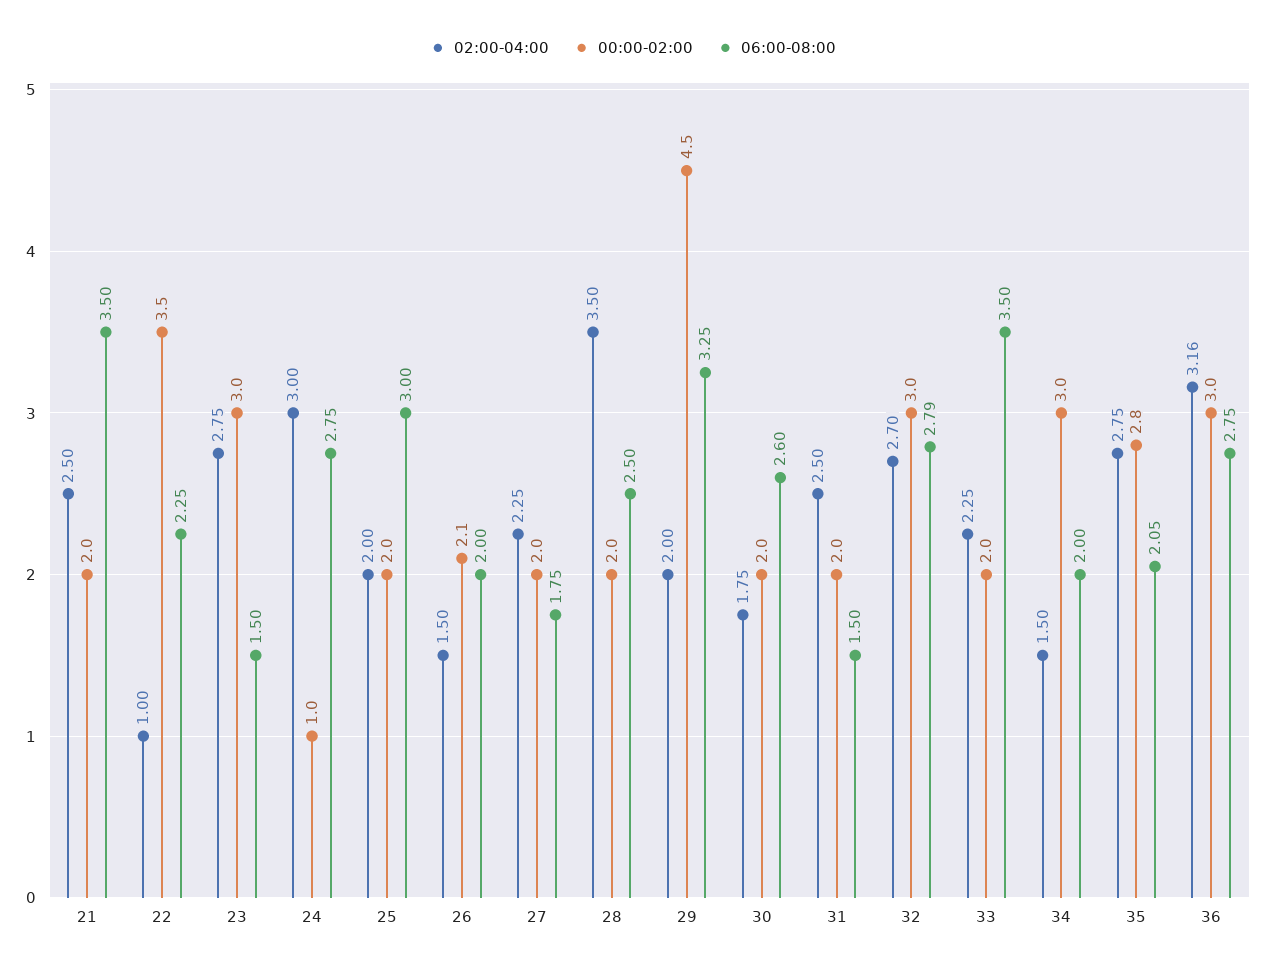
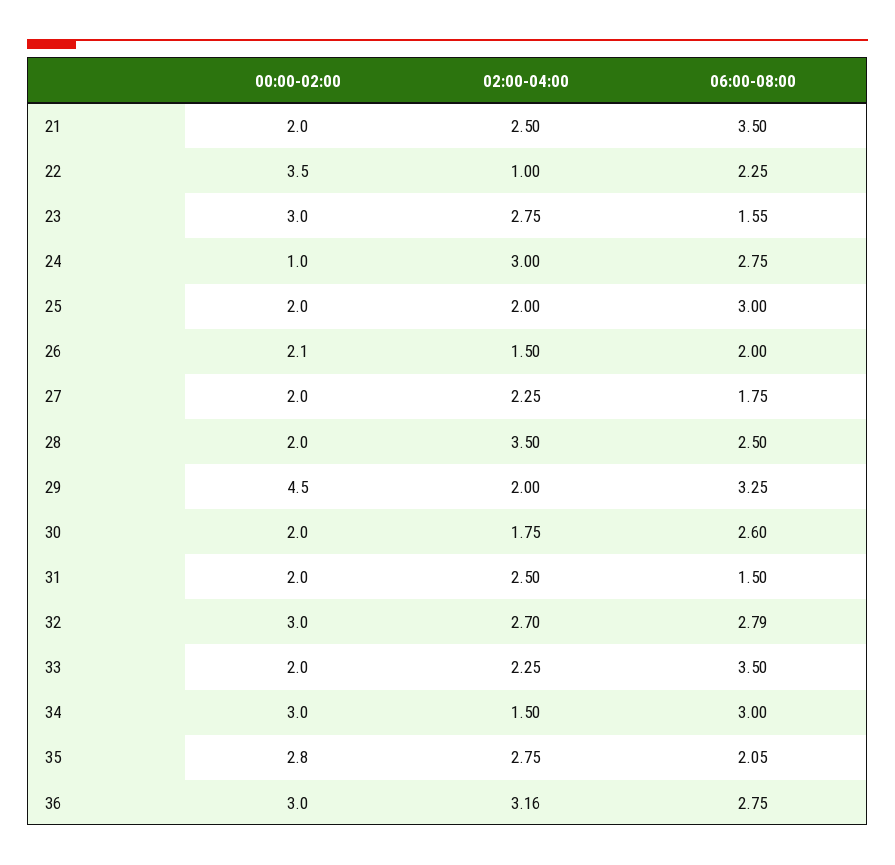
06:00-08:00, 23: 1.5 -> 1.55
06:00-08:00, 34: 2 -> 3

